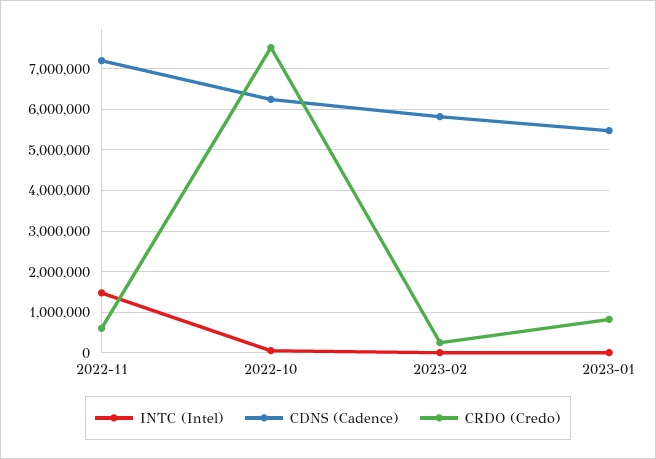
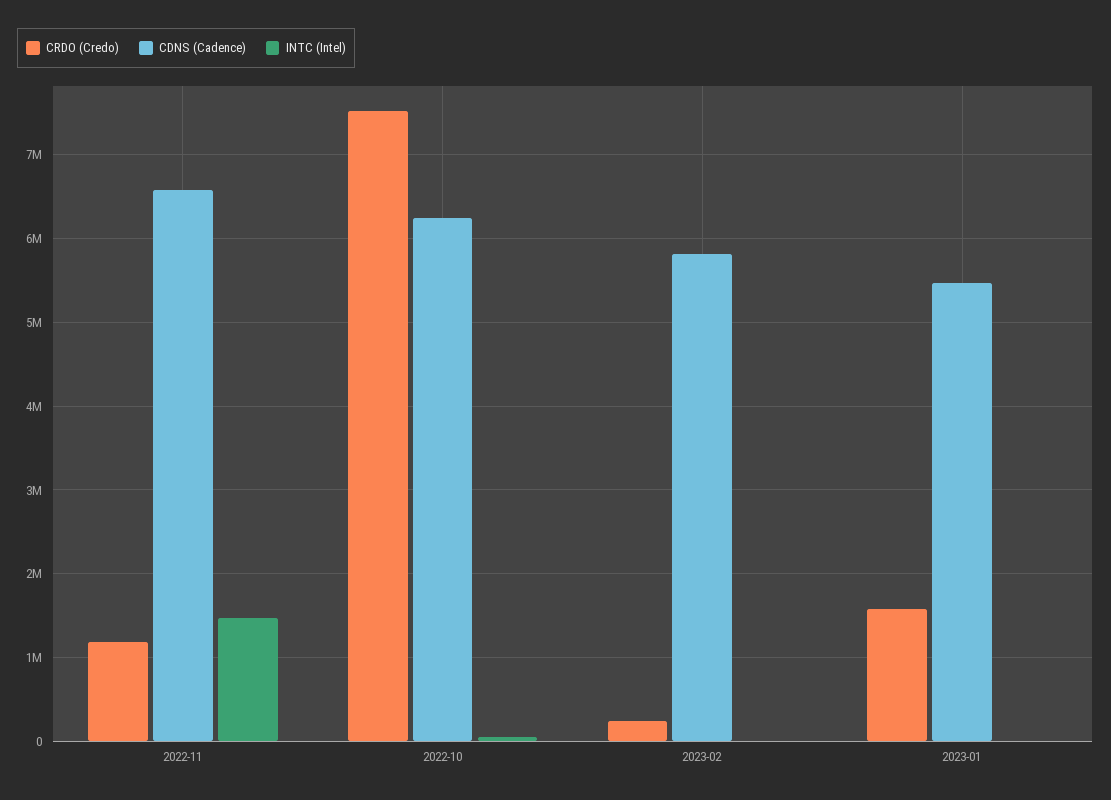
CDNS (Cadence), 2022-11: 7200000 -> 6600000
CRDO (Credo), 2022-11: 600000 -> 1200000
CRDO (Credo), 2023-01: 800000 -> 1600000

